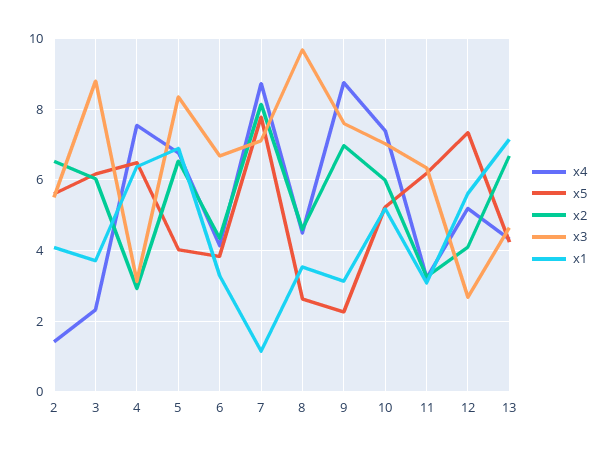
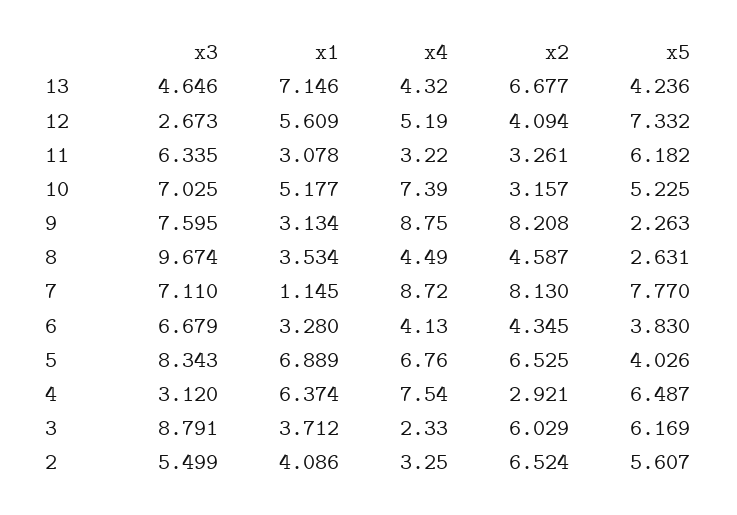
x4, 2: 1.4 -> 3.25
x2, 9: 7 -> 8.208
x2, 10: 6 -> 3.157

